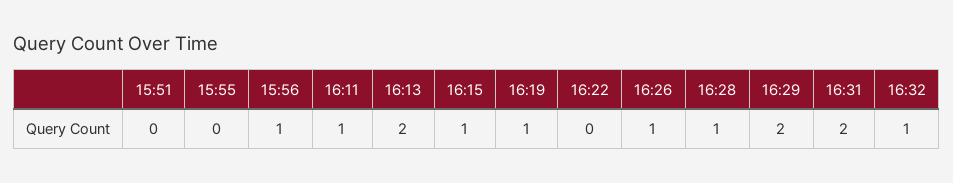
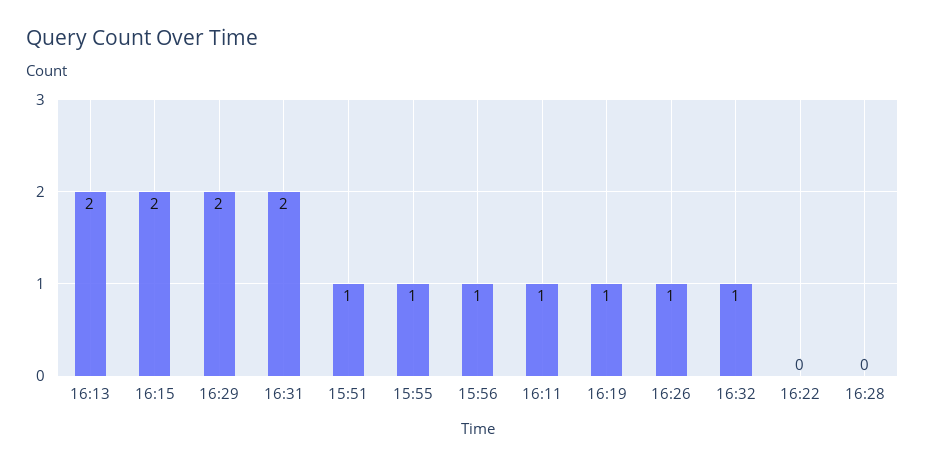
15:51: 0 -> 1
15:55: 0 -> 1
16:15: 1 -> 2
16:28: 1 -> 0

